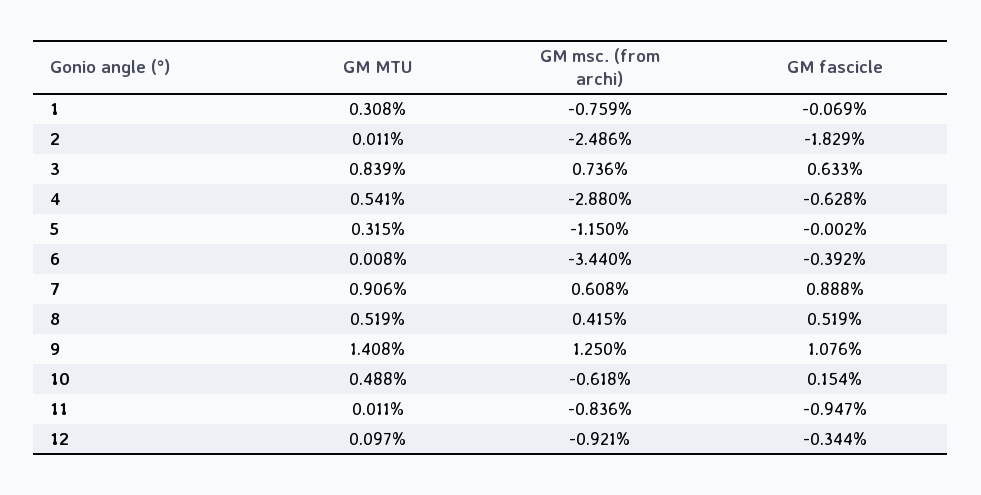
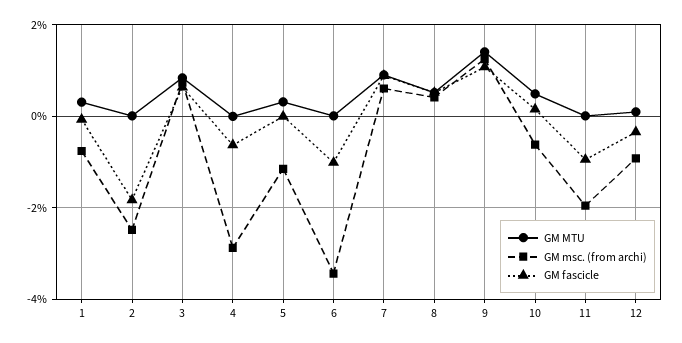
GM MTU, 4: 0.541 -> 0
GM fascicle, 6: -0.392 -> -1
GM msc. (from archi), 11: -0.836 -> -2

